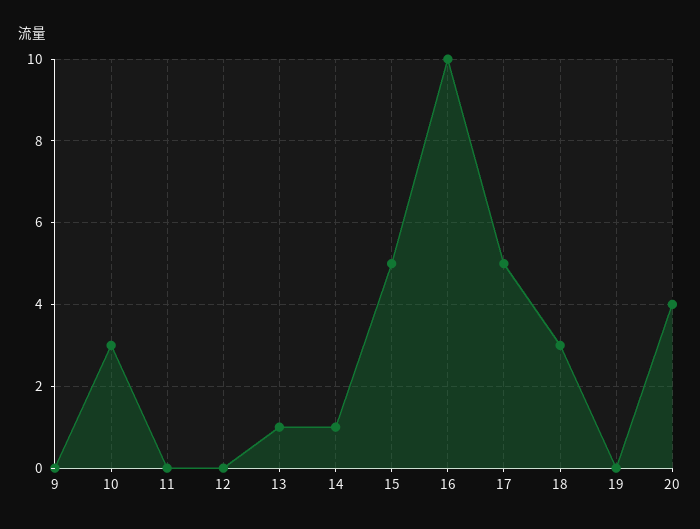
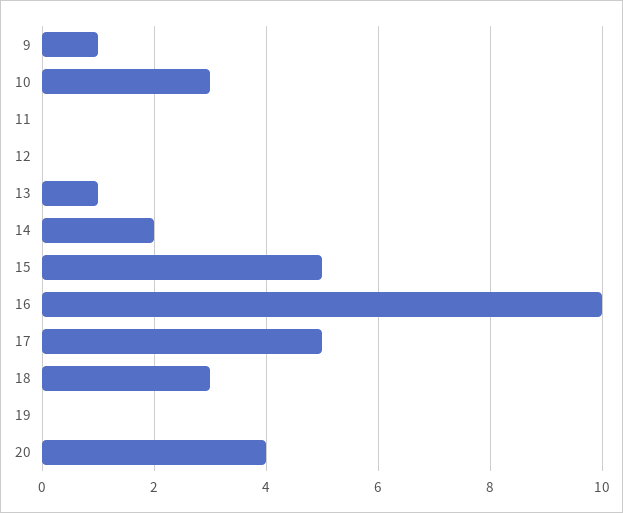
9: 0 -> 1
14: 1 -> 2

